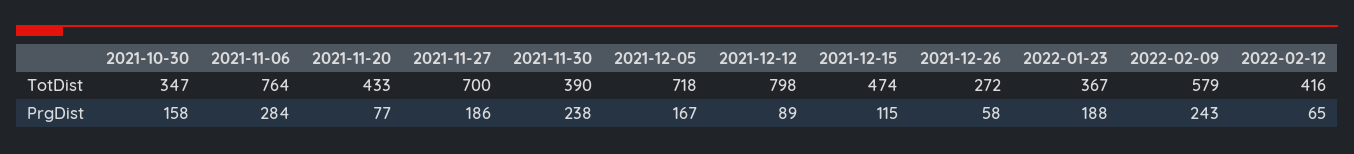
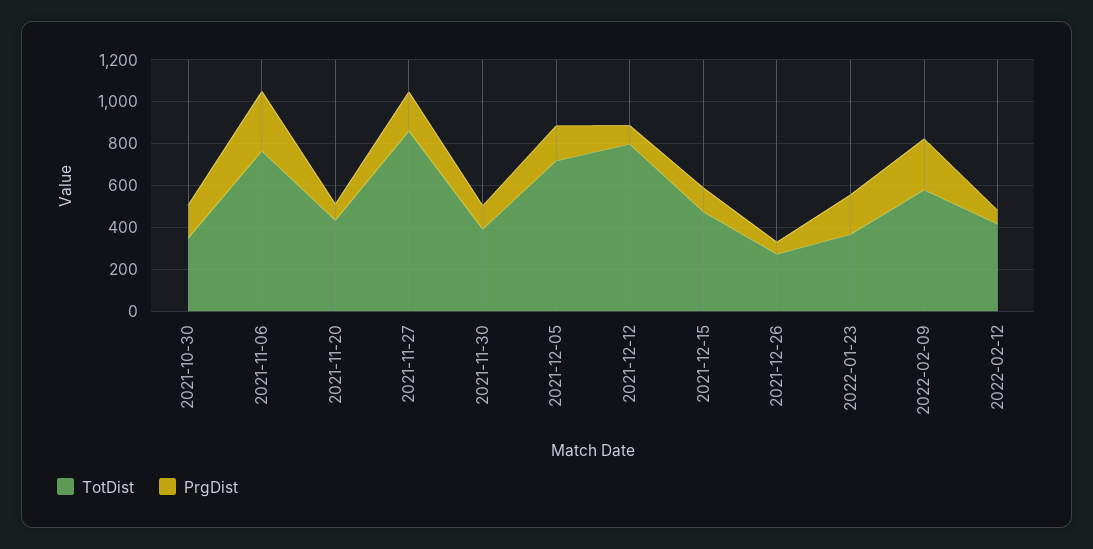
TotDist, 2021-11-27: 700 -> 850
PrgDist, 2021-11-30: 238 -> 100

